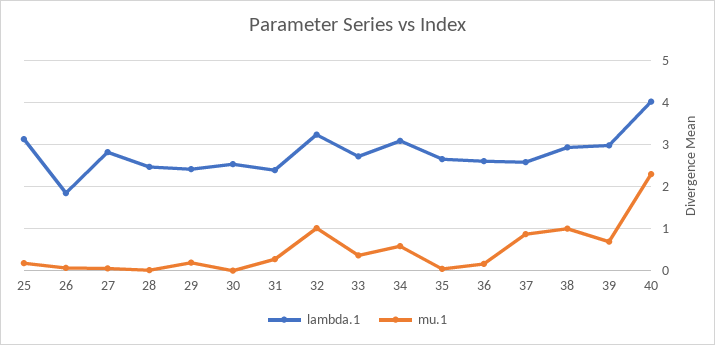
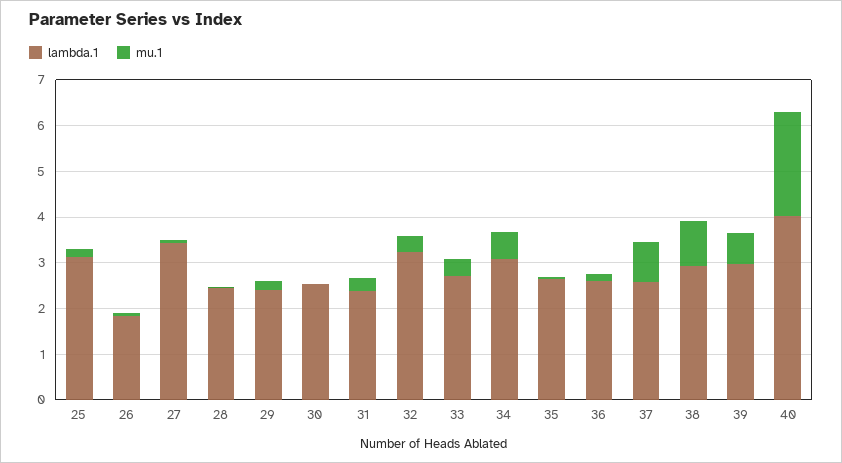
lambda.1, 27: 2.8 -> 3.4
mu.1, 32: 1 -> 0.4

